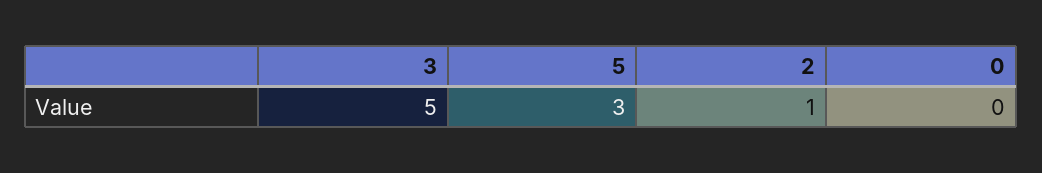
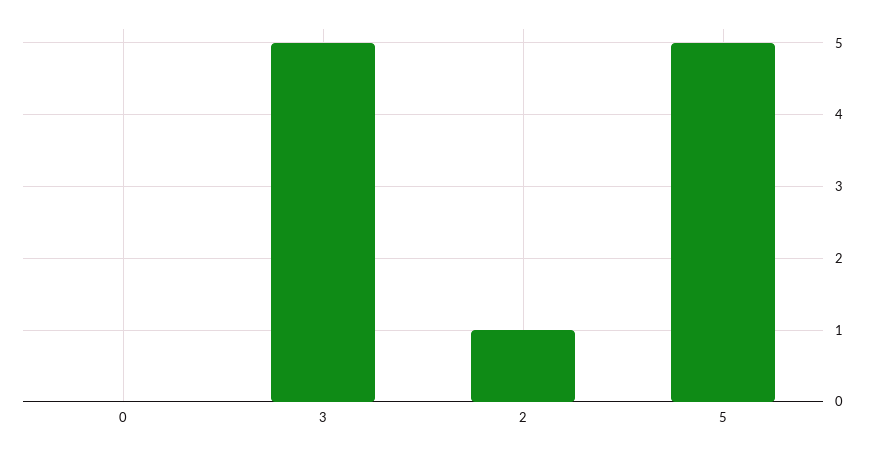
5: 3 -> 5

